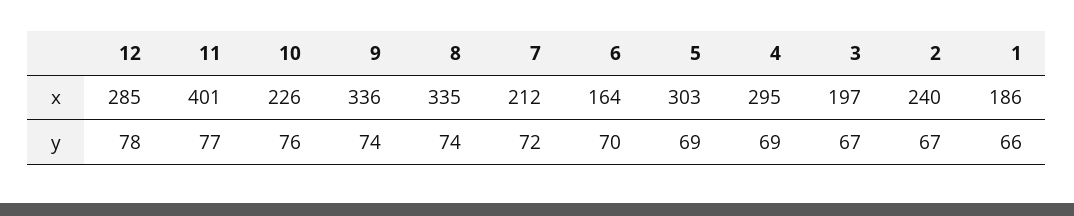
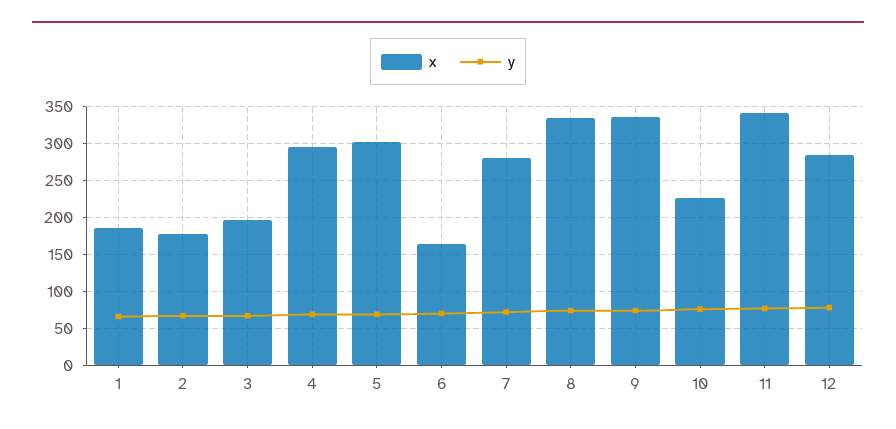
x, 11: 401 -> 340
x, 7: 212 -> 280
x, 2: 240 -> 180

